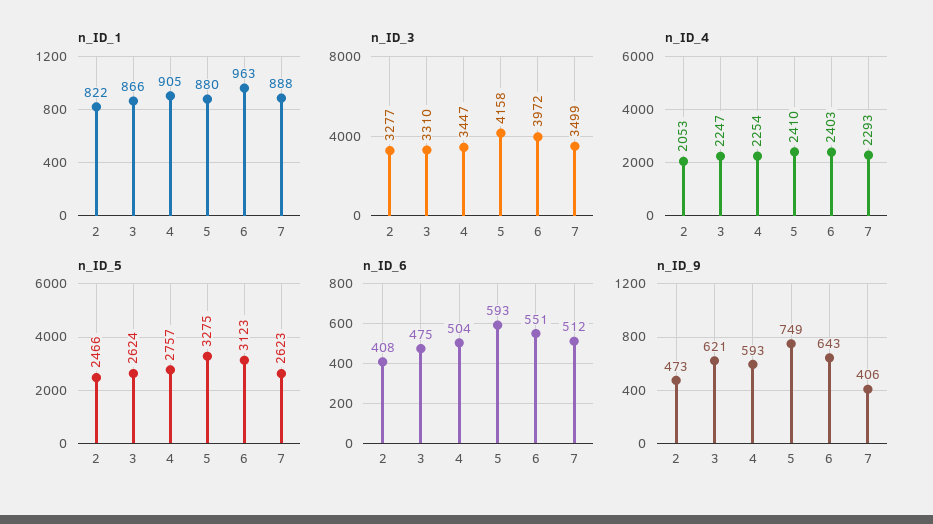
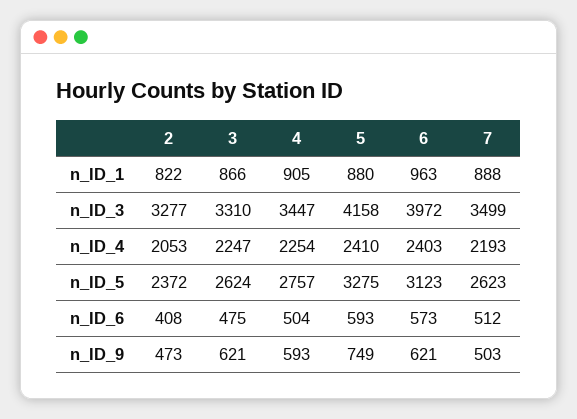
n_ID_4, 7: 2293 -> 2193
n_ID_5, 2: 2466 -> 2372
n_ID_6, 6: 551 -> 573
n_ID_9, 6: 643 -> 621
n_ID_9, 7: 406 -> 503

